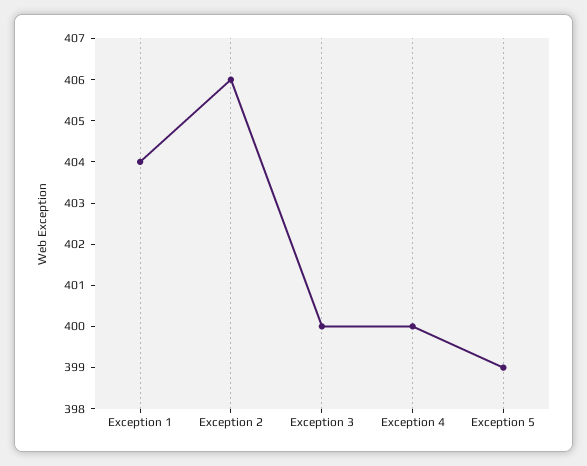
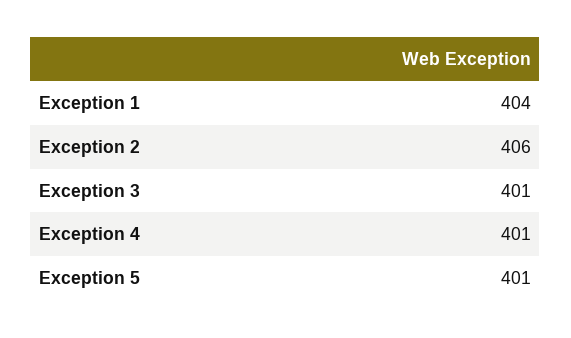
Exception 3: 400 -> 401
Exception 4: 400 -> 401
Exception 5: 399 -> 401

